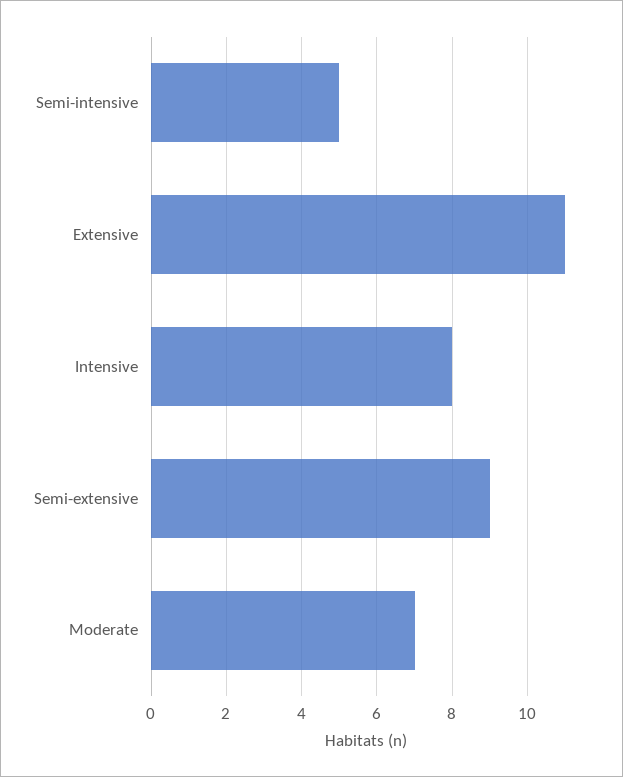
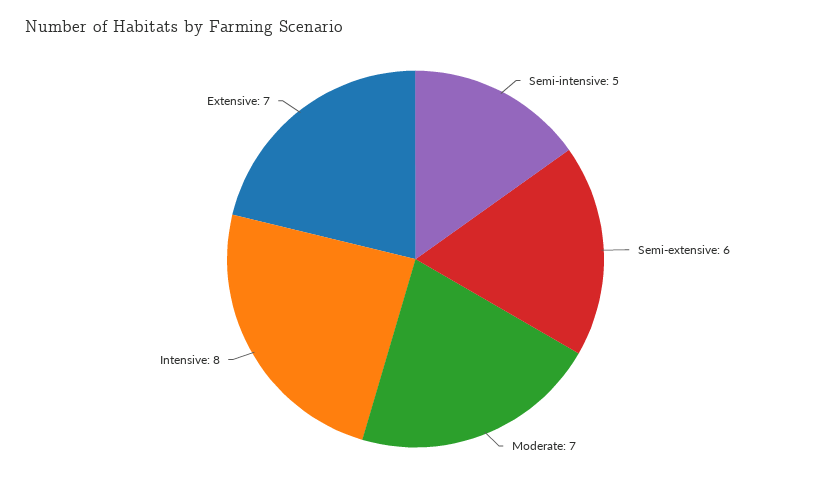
Extensive: 11 -> 7
Semi-extensive: 9 -> 6

